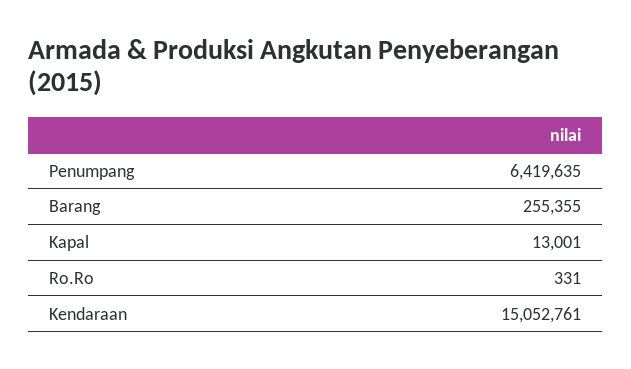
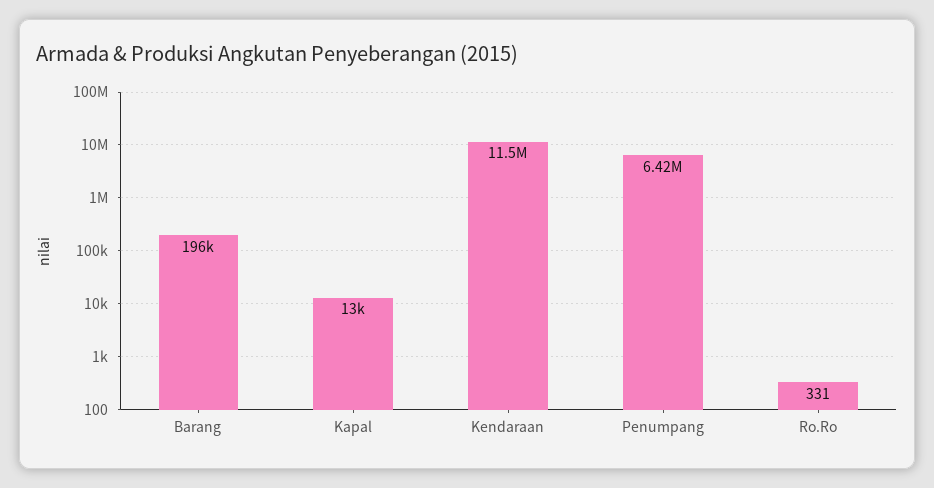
Barang: 255355 -> 196000
Kendaraan: 15052761 -> 11500000

